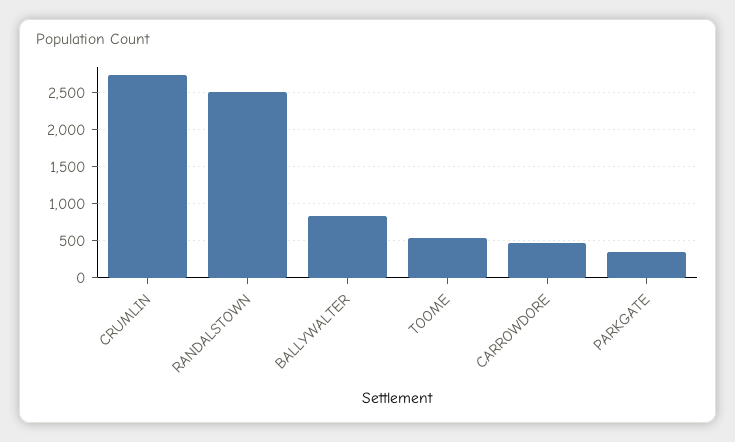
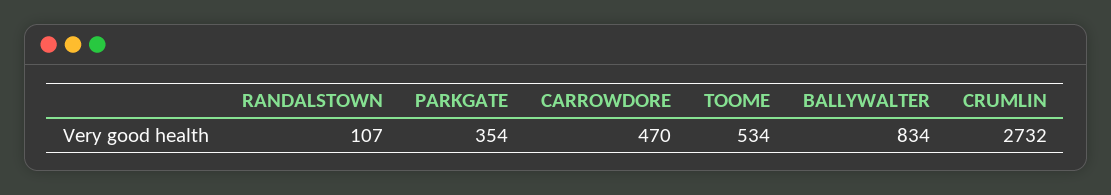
RANDALSTOWN: 2500 -> 107

